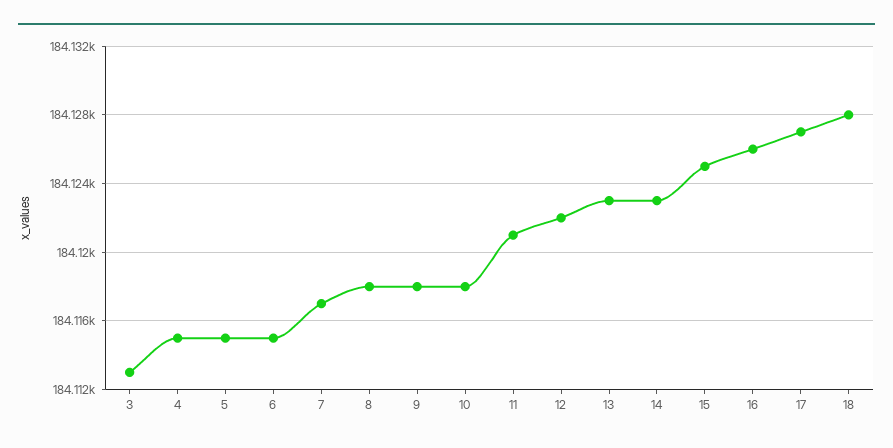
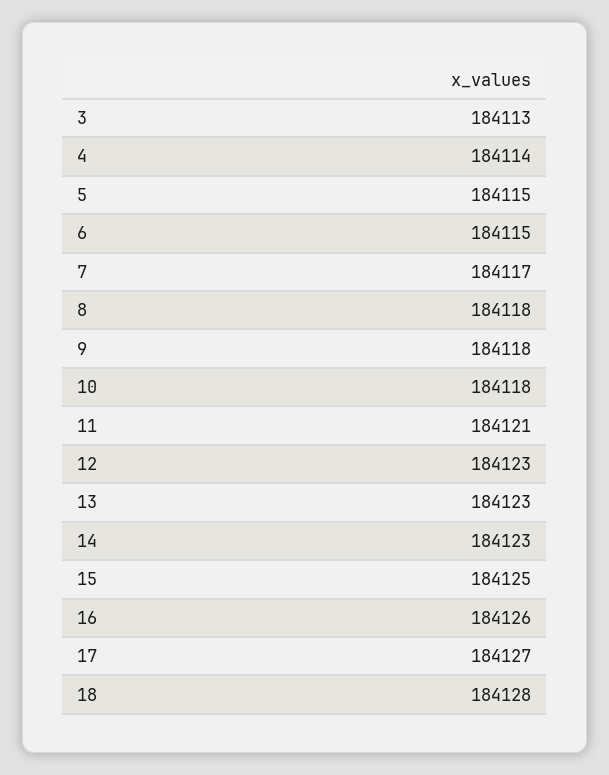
4: 184115 -> 184114
12: 184122 -> 184123

